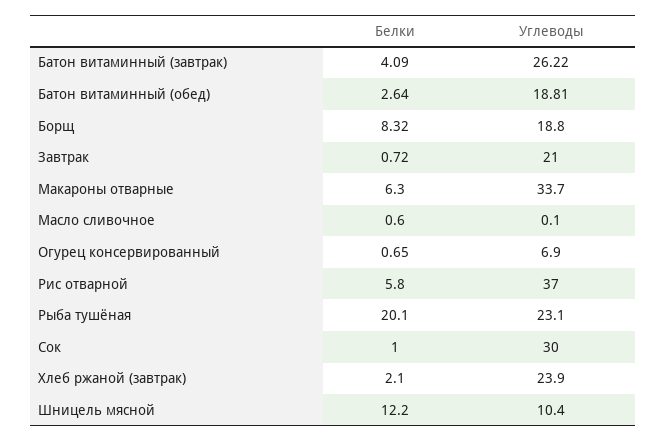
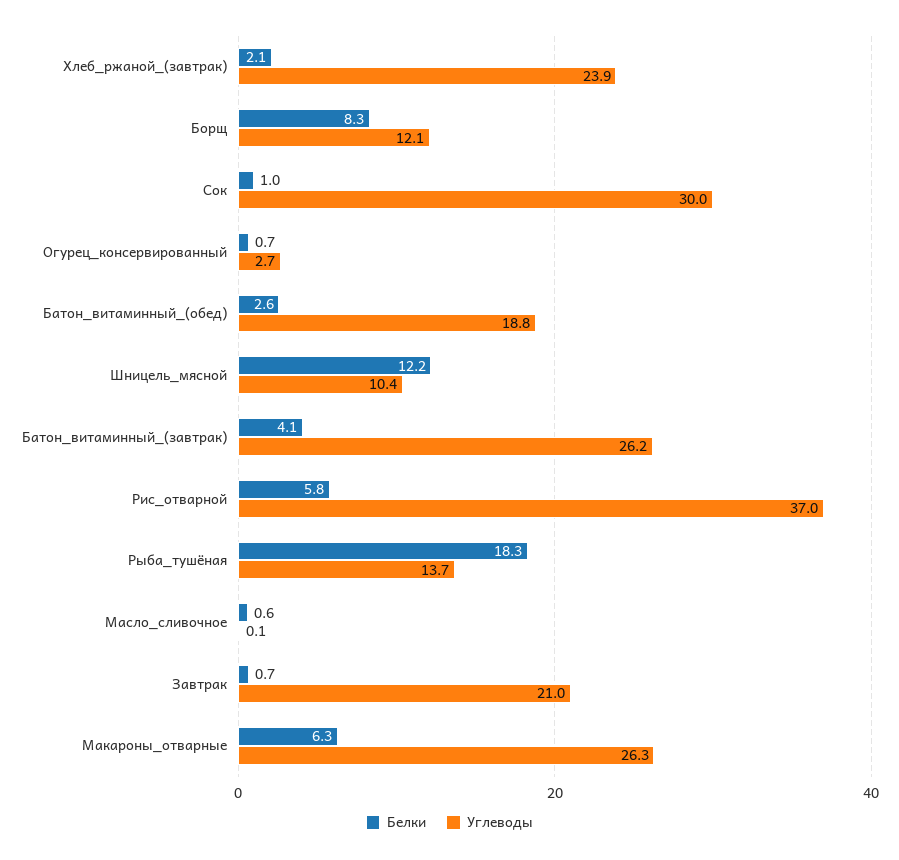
Углеводы, Борщ: 18.8 -> 12.1
Углеводы, Макароны отварные: 33.7 -> 26.3
Углеводы, Огурец консервированный: 6.9 -> 2.7
Белки, Рыба тушёная: 20.1 -> 18.3
Углеводы, Рыба тушёная: 23.1 -> 13.7

